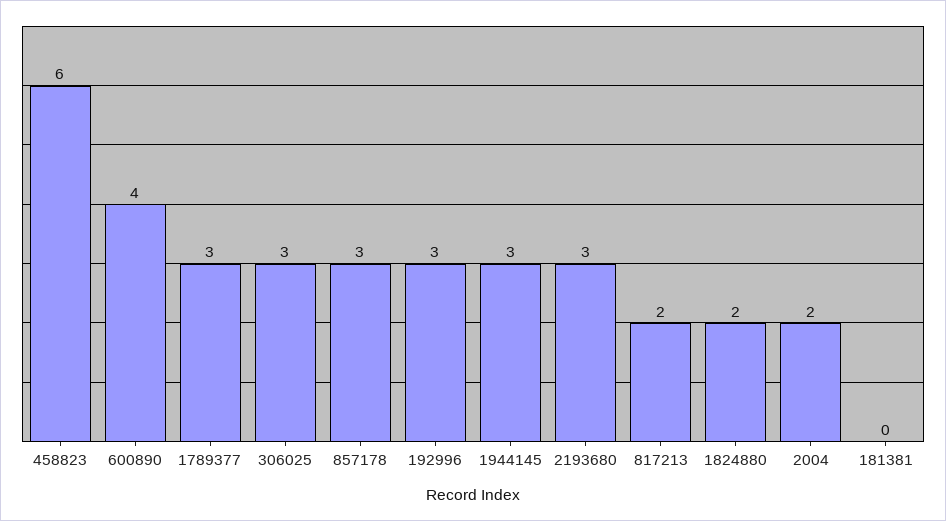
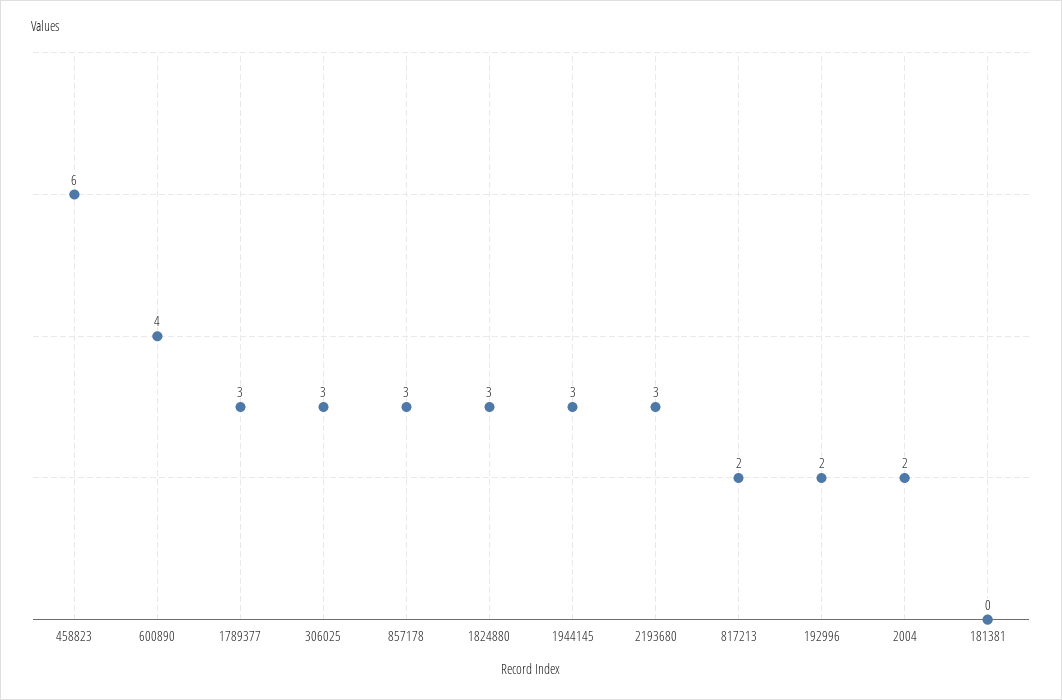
192996: 3 -> 2
1824880: 2 -> 3

